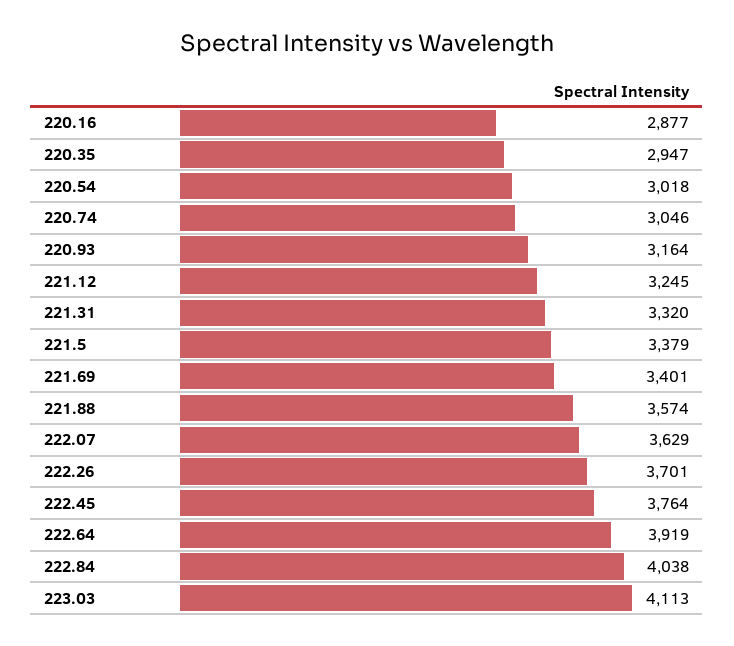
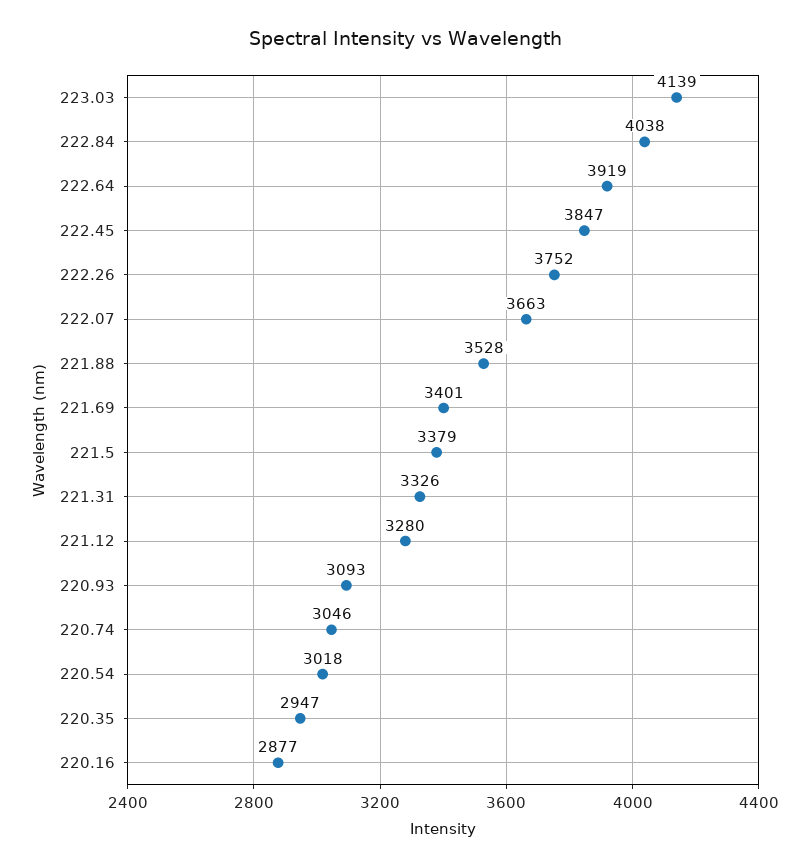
220.93: 3164 -> 3093
221.12: 3245 -> 3280
221.31: 3320 -> 3326
221.88: 3574 -> 3528
222.07: 3629 -> 3663
222.26: 3701 -> 3752
222.45: 3764 -> 3847
223.03: 4113 -> 4139

